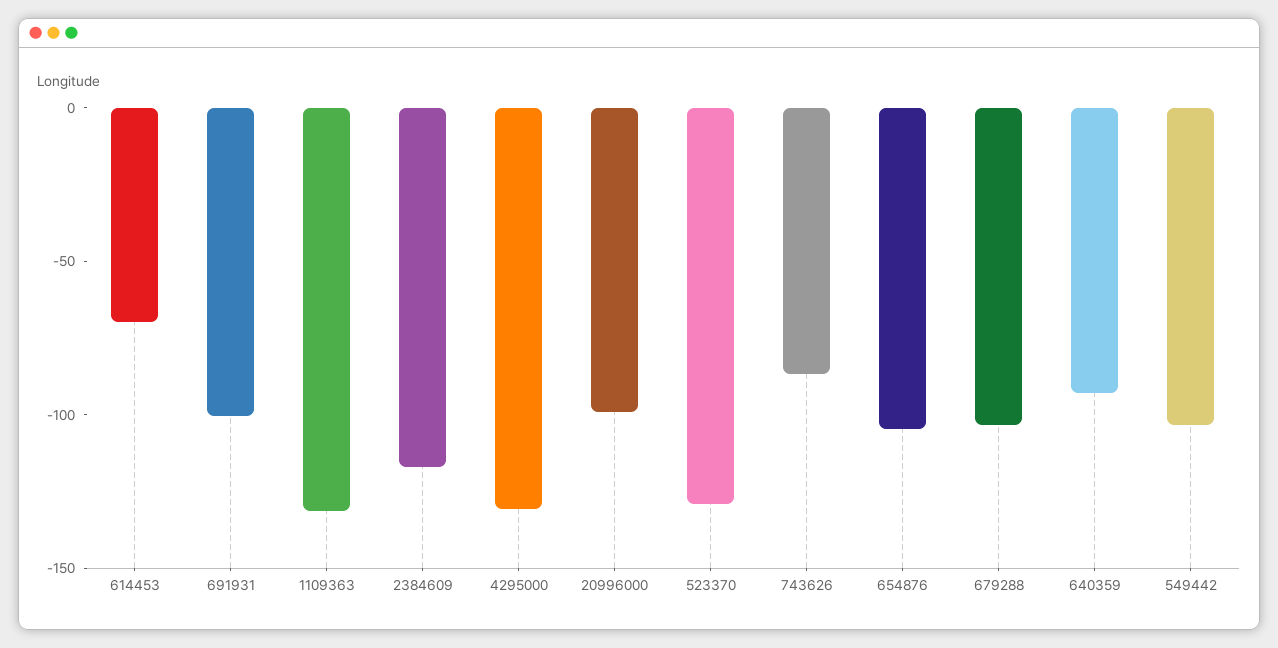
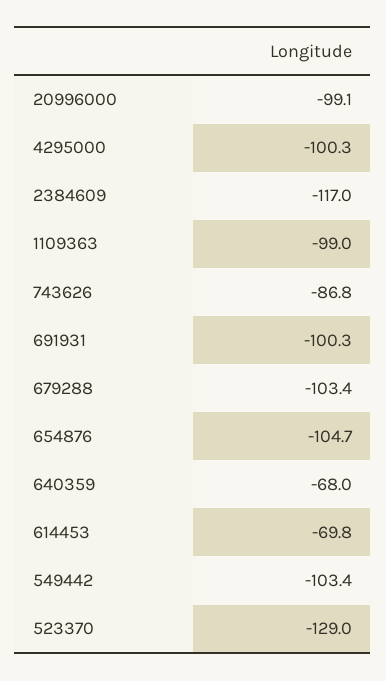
1109363: -130 -> -99
4295000: -130 -> -100.3
640359: -90 -> -68

